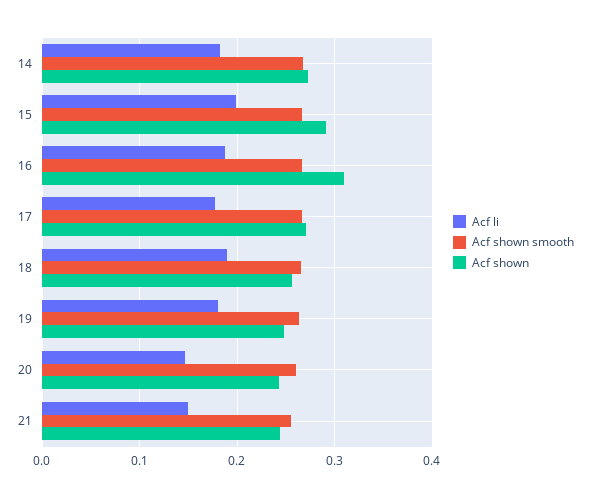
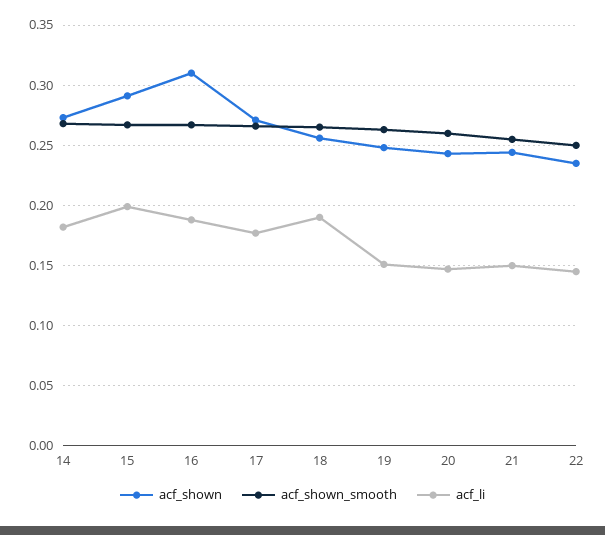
Acf li, 19: 0.18 -> 0.15
Acf shown, 22: none -> 0.235
Acf shown smooth, 22: none -> 0.25
Acf li, 22: none -> 0.145

